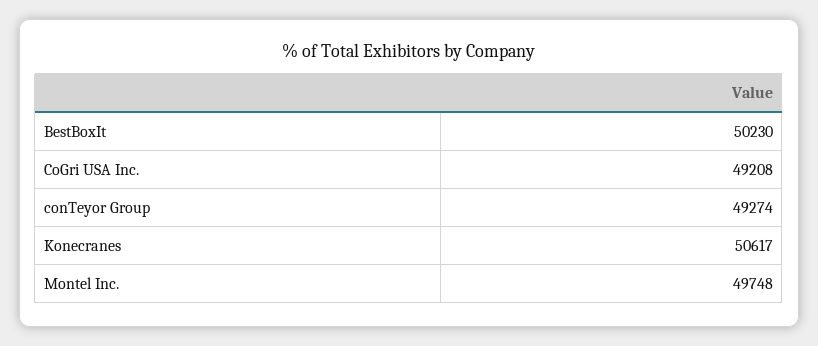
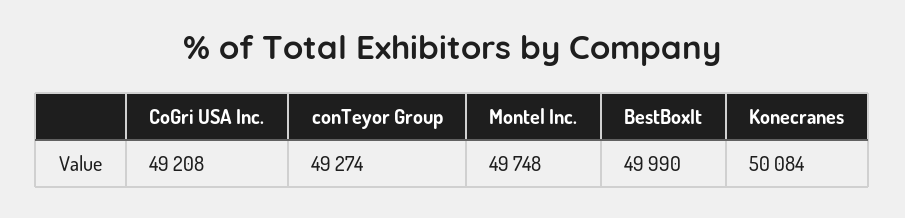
BestBoxIt: 50230 -> 49990
Konecranes: 50617 -> 50084

